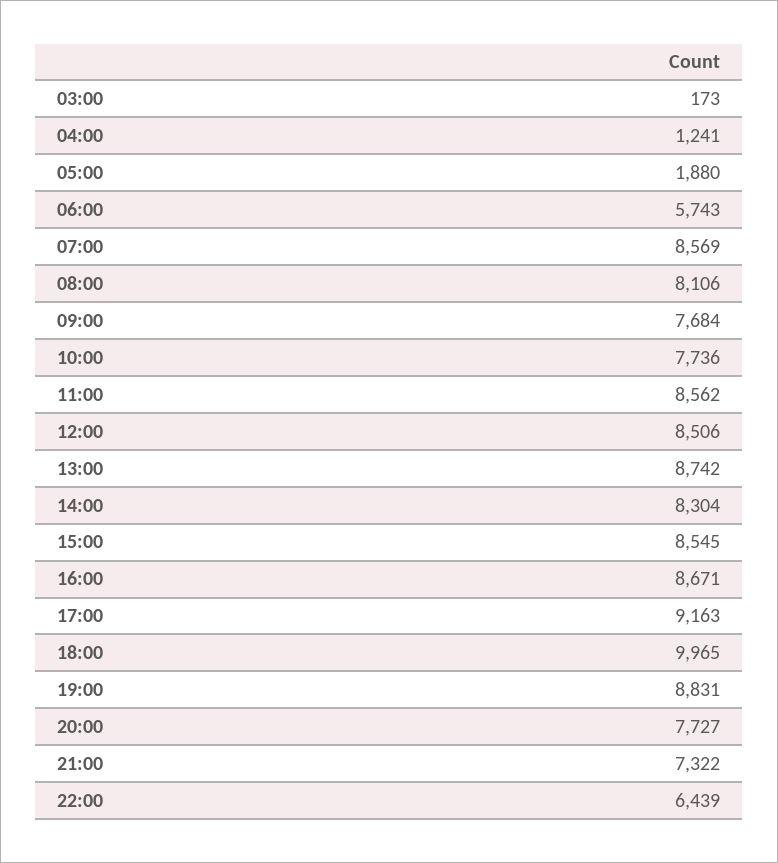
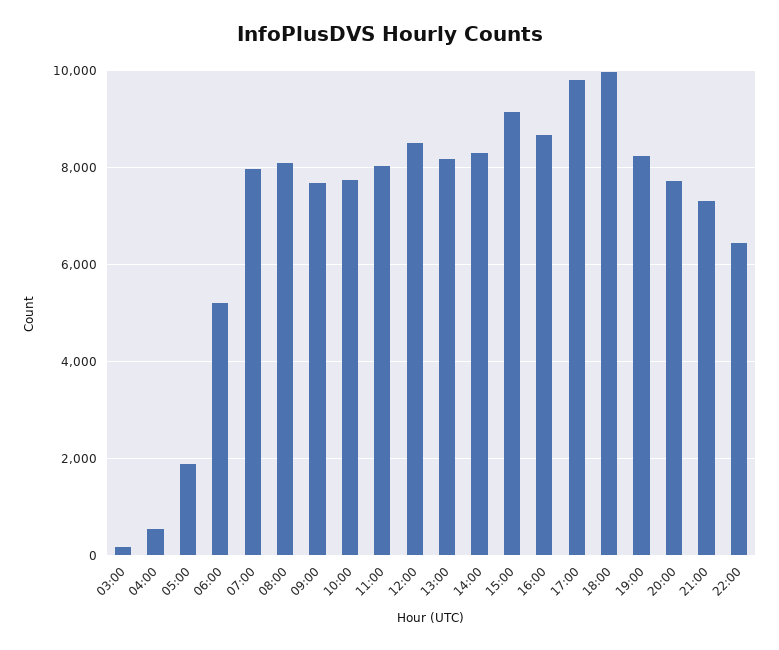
04:00: 1241 -> 600
06:00: 5743 -> 5200
07:00: 8569 -> 8000
11:00: 8562 -> 8000
13:00: 8742 -> 8200
15:00: 8545 -> 9200
17:00: 9163 -> 9800
19:00: 8831 -> 8200

